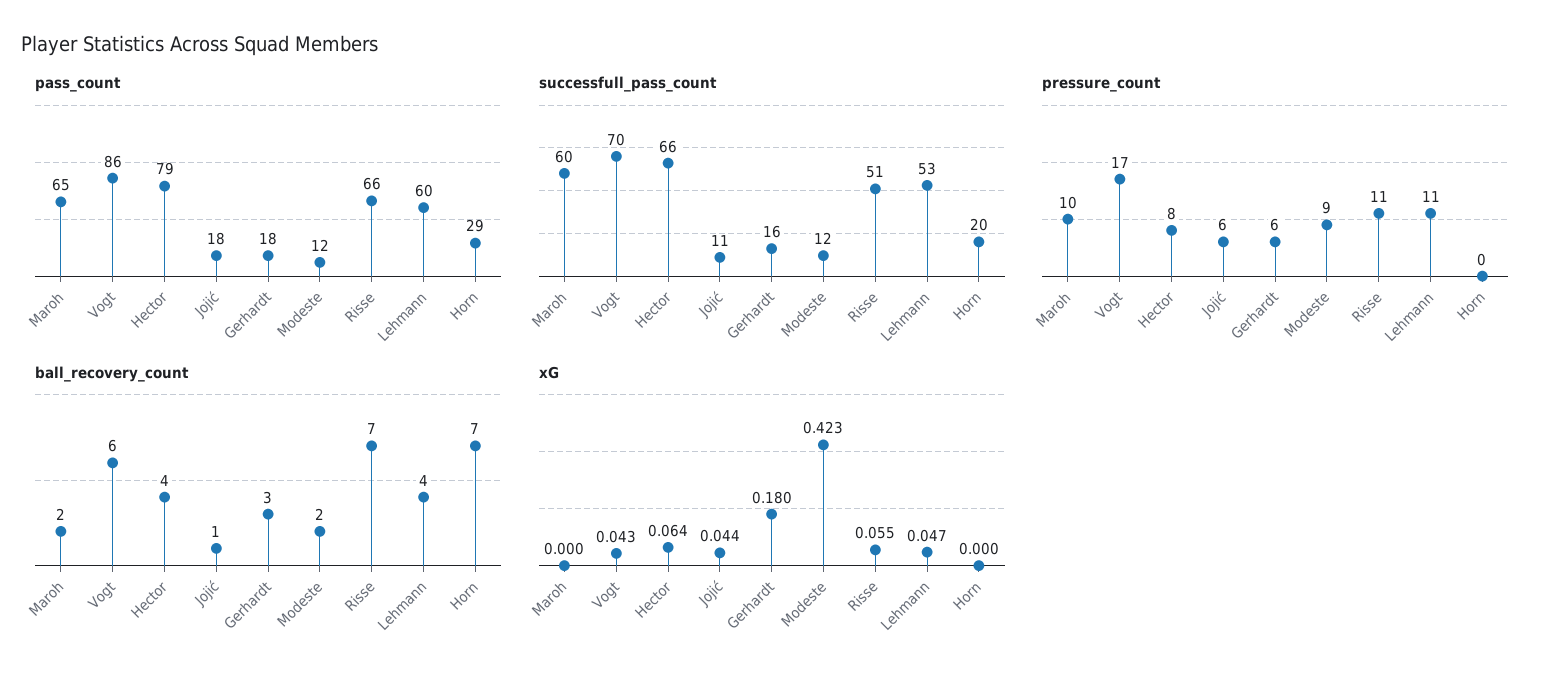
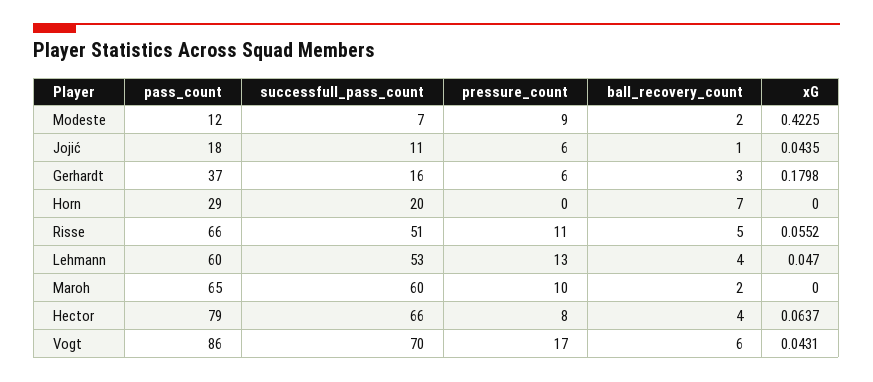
pass_count, Gerhardt: 18 -> 37
successfull_pass_count, Modeste: 12 -> 7
pressure_count, Lehmann: 11 -> 13
ball_recovery_count, Risse: 7 -> 5

